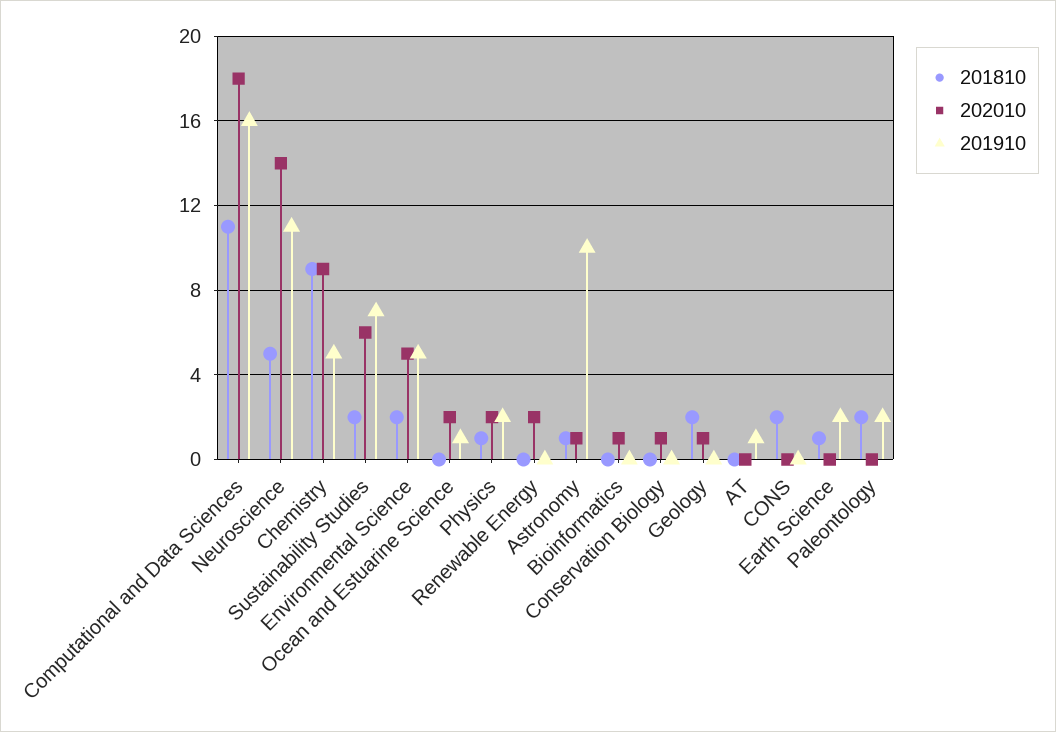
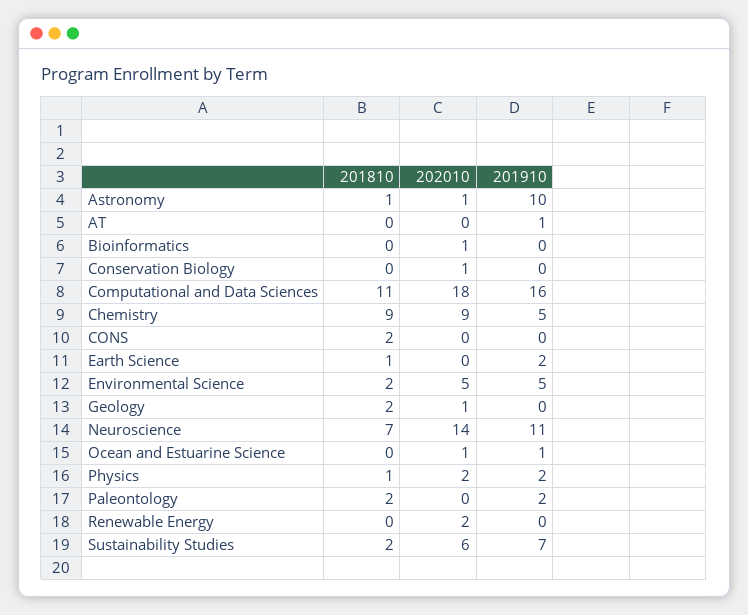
201810, Neuroscience: 5 -> 7
202010, Ocean and Estuarine Science: 2 -> 1

